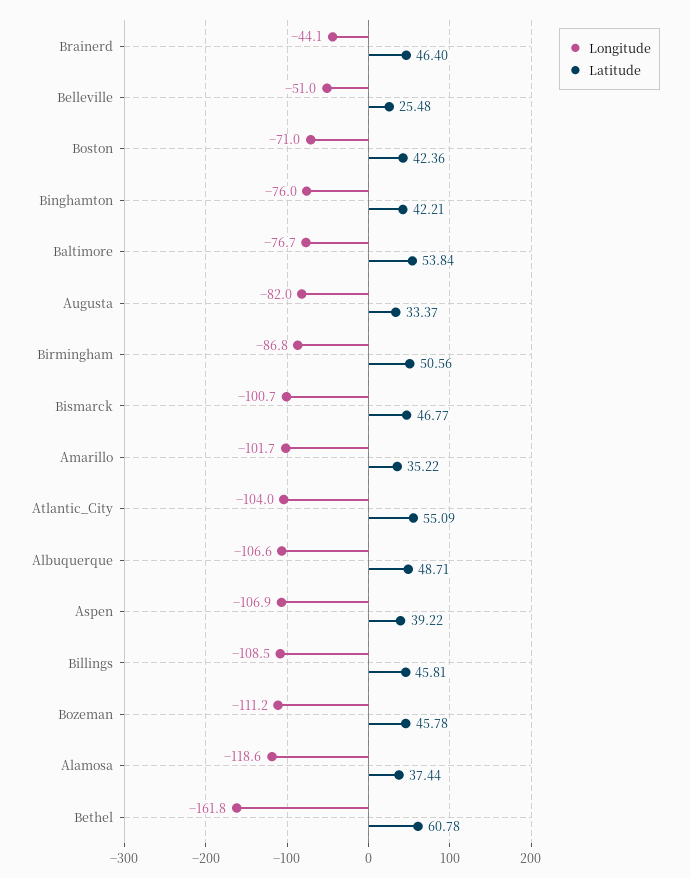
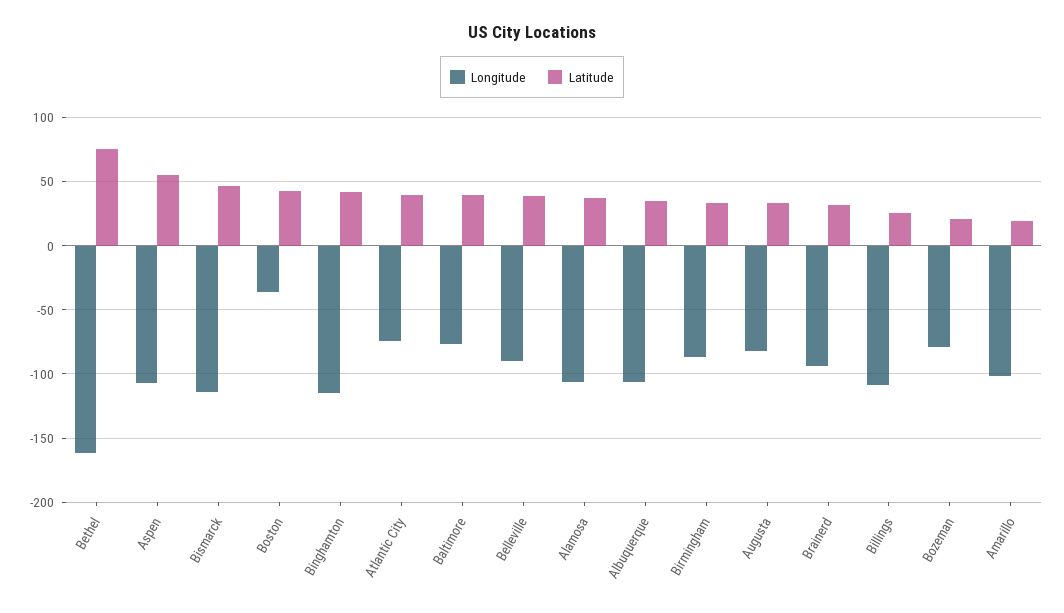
Longitude, Brainerd: -44.1 -> -95
Latitude, Brainerd: 46.4 -> 30
Longitude, Belleville: -51 -> -90
Latitude, Belleville: 25.48 -> 40
Longitude, Boston: -71 -> -35
Longitude, Binghamton: -76 -> -115
Latitude, Baltimore: 53.84 -> 40
Latitude, Birmingham: 50.56 -> 35
Longitude, Bismarck: -100.7 -> -115
Latitude, Amarillo: 35.22 -> 20
Longitude, Atlantic_City: -104 -> -75
Latitude, Atlantic_City: 55.09 -> 40
Latitude, Albuquerque: 48.71 -> 35
Latitude, Aspen: 39.22 -> 55
Latitude, Billings: 45.81 -> 25
Longitude, Bozeman: -111.2 -> -80
Latitude, Bozeman: 45.78 -> 20
Longitude, Alamosa: -118.6 -> -105
Latitude, Bethel: 60.78 -> 75

